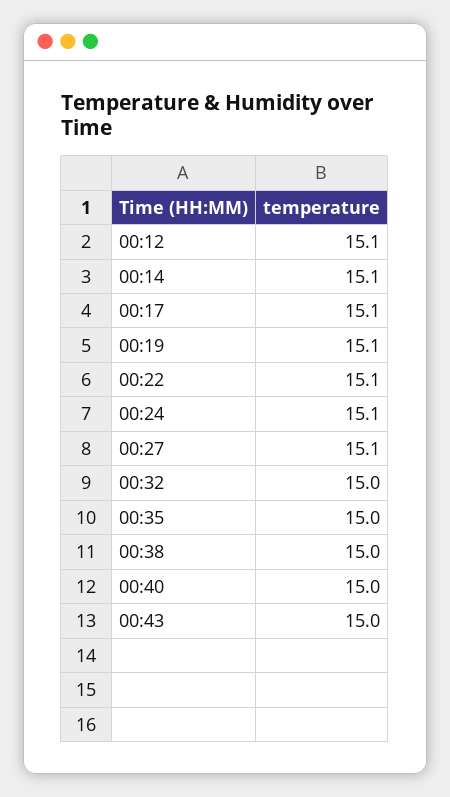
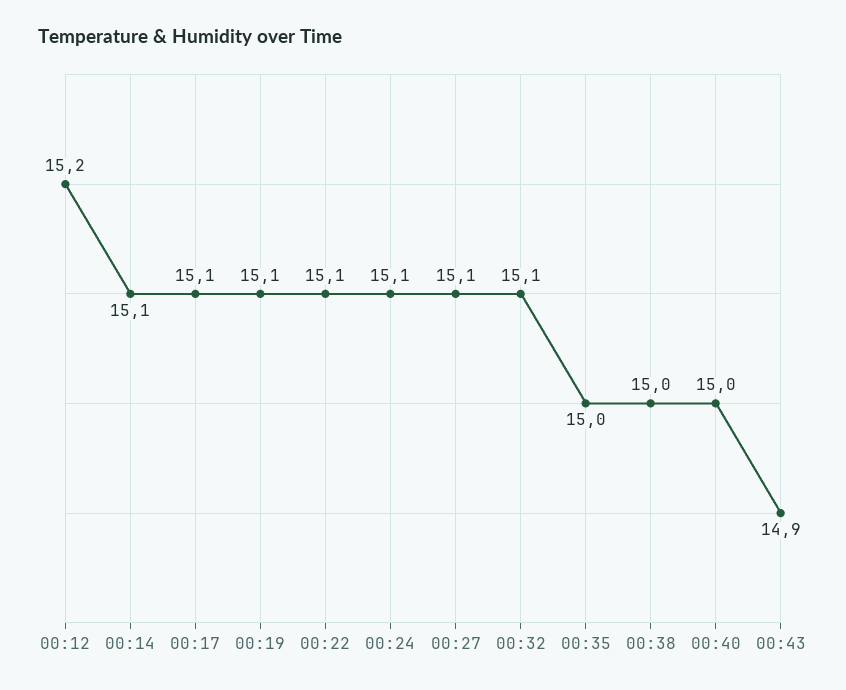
00:12: 15.1 -> 15.2
00:32: 15 -> 15.1
00:43: 15 -> 14.9

